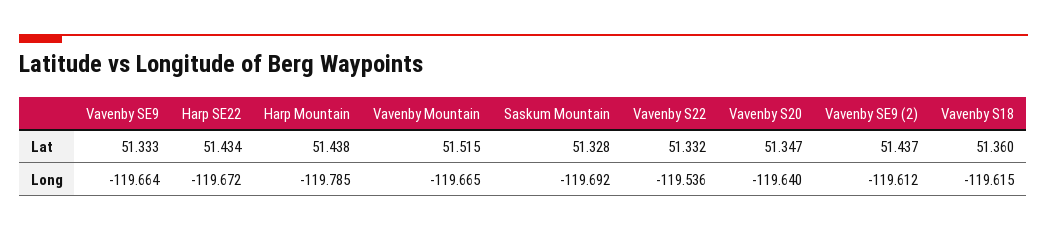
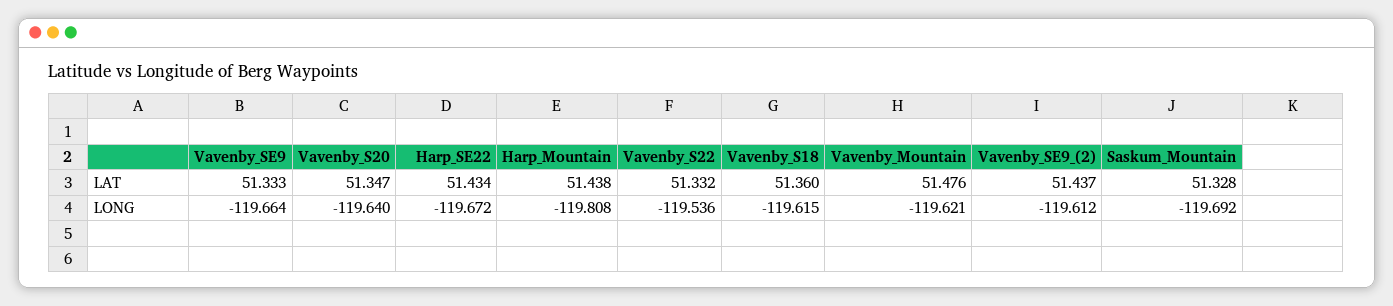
Vavenby Mountain, Lat: 51.515 -> 51.476
Harp Mountain, Long: -119.785 -> -119.808
Vavenby Mountain, Long: -119.665 -> -119.621

